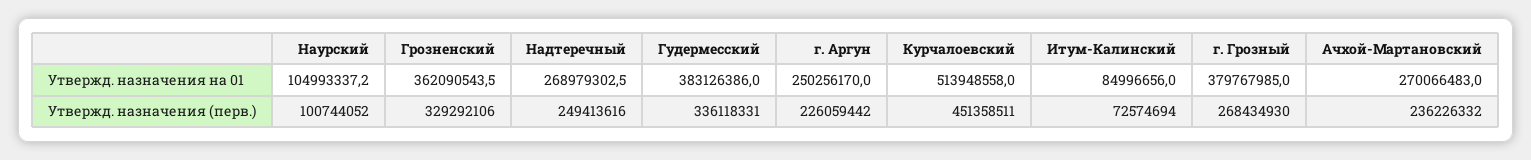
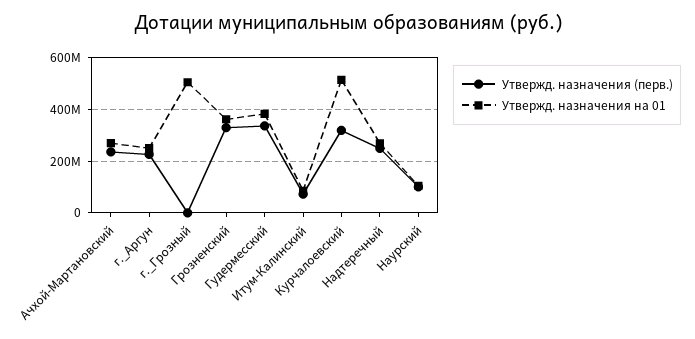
Утвержд. назначения на 01, г. Грозный: 379767985 -> 500000000
Утвержд. назначения (перв.), Курчалоевский: 451358511 -> 325000000
Утвержд. назначения (перв.), г. Грозный: 268434930 -> 0

